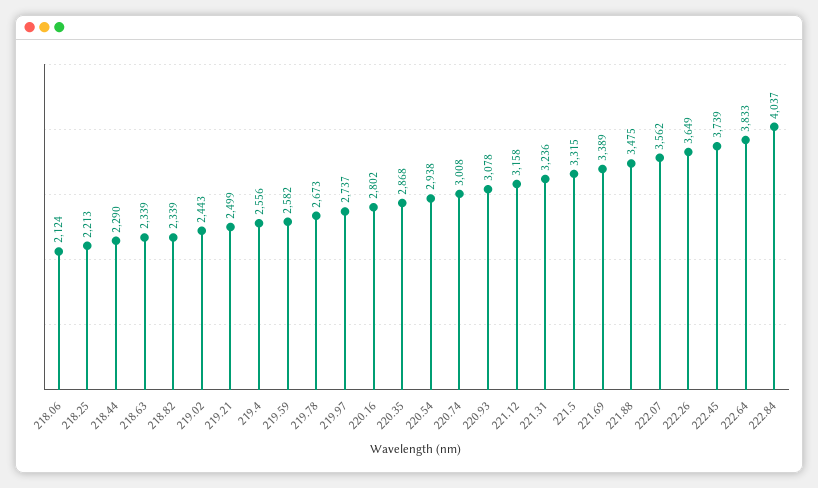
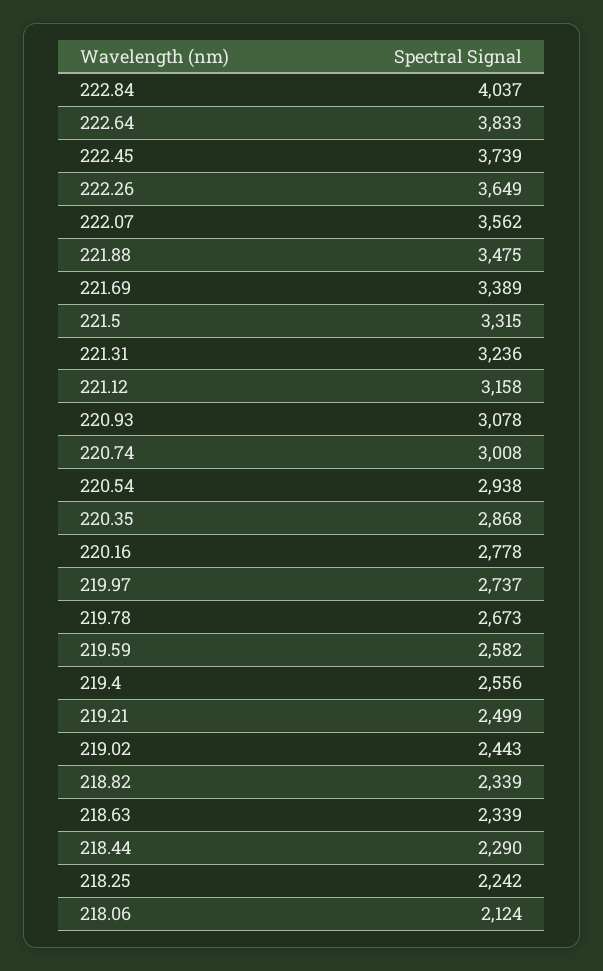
218.25: 2213 -> 2242
220.16: 2802 -> 2778

